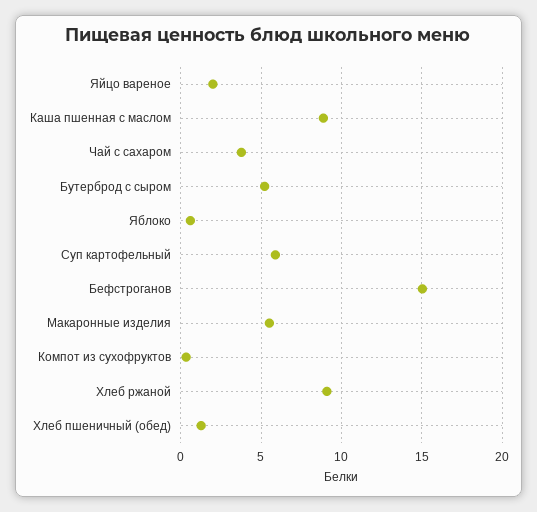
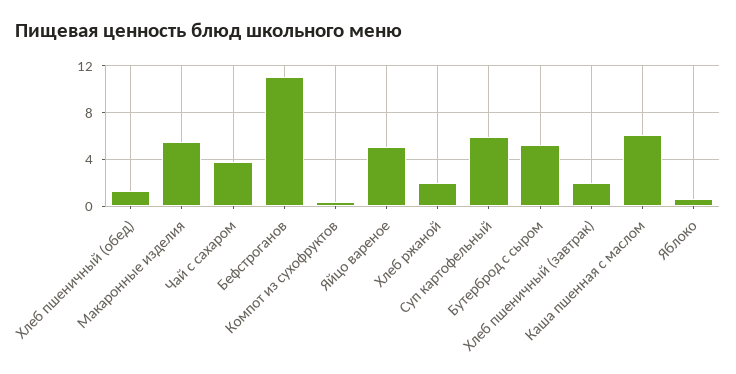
Яйцо вареное: 2 -> 5
Каша пшенная с маслом: 9 -> 6
Бефстроганов: 15 -> 11
Хлеб ржаной: 9 -> 2
Хлеб пшеничный (завтрак): none -> 2

